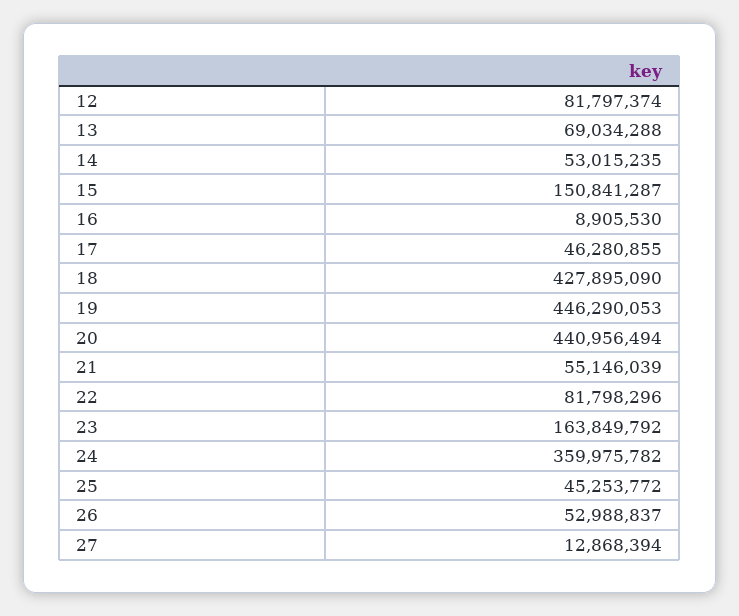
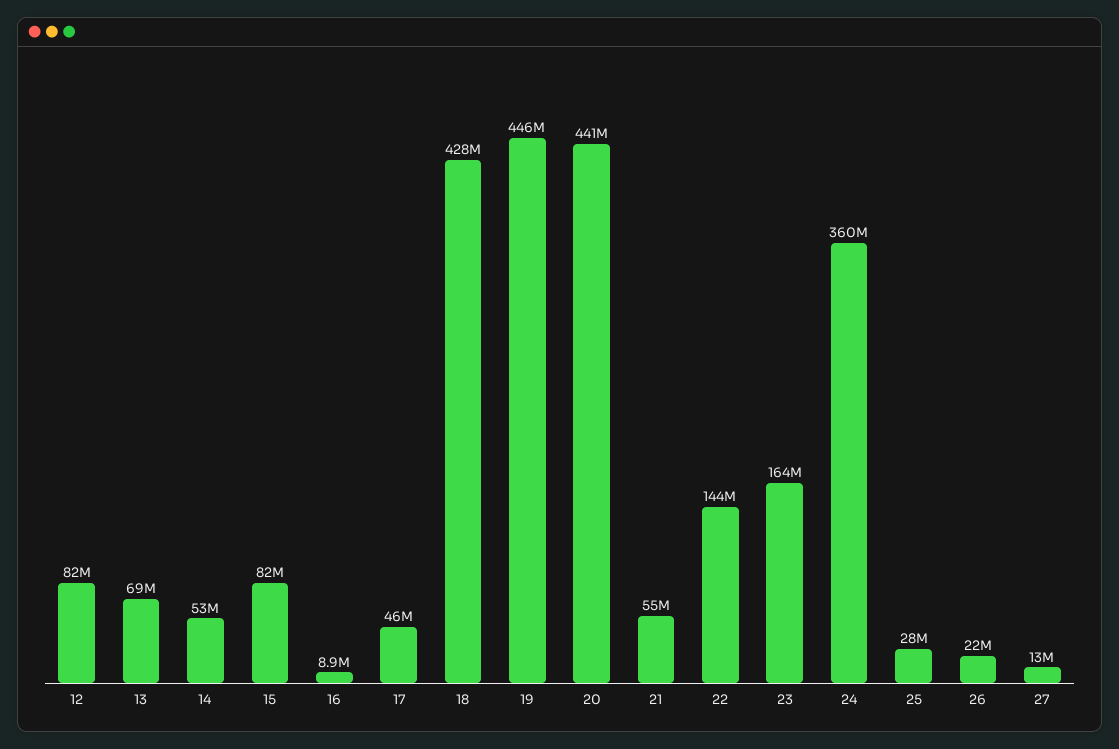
15: 150841287 -> 82000000
22: 81798296 -> 144000000
25: 45253772 -> 28000000
26: 52988837 -> 22000000

